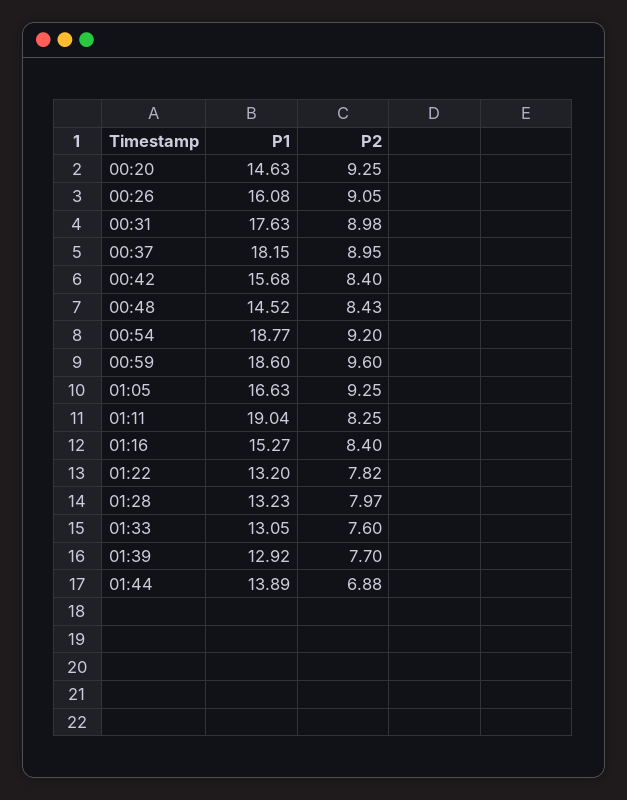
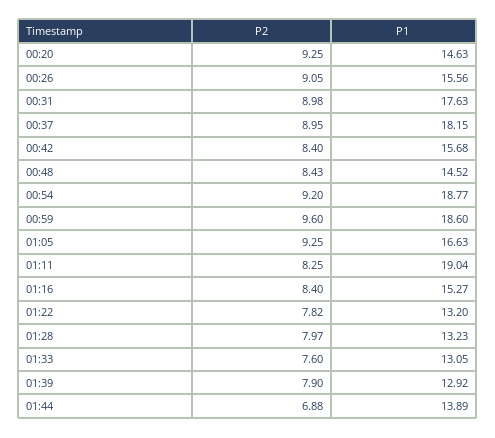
P1, 00:26: 16.08 -> 15.56
P2, 01:39: 7.7 -> 7.9

